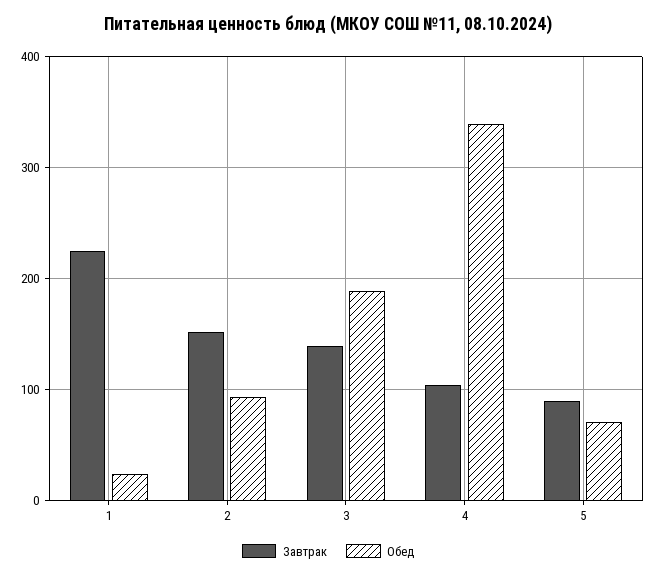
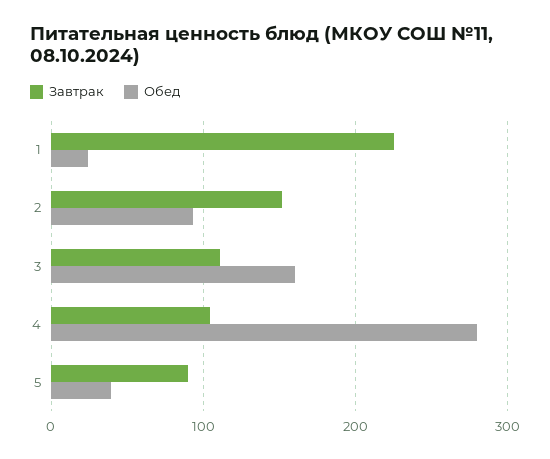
Завтрак, 3: 140 -> 110
Обед, 3: 190 -> 160
Обед, 4: 340 -> 280
Обед, 5: 70 -> 40

